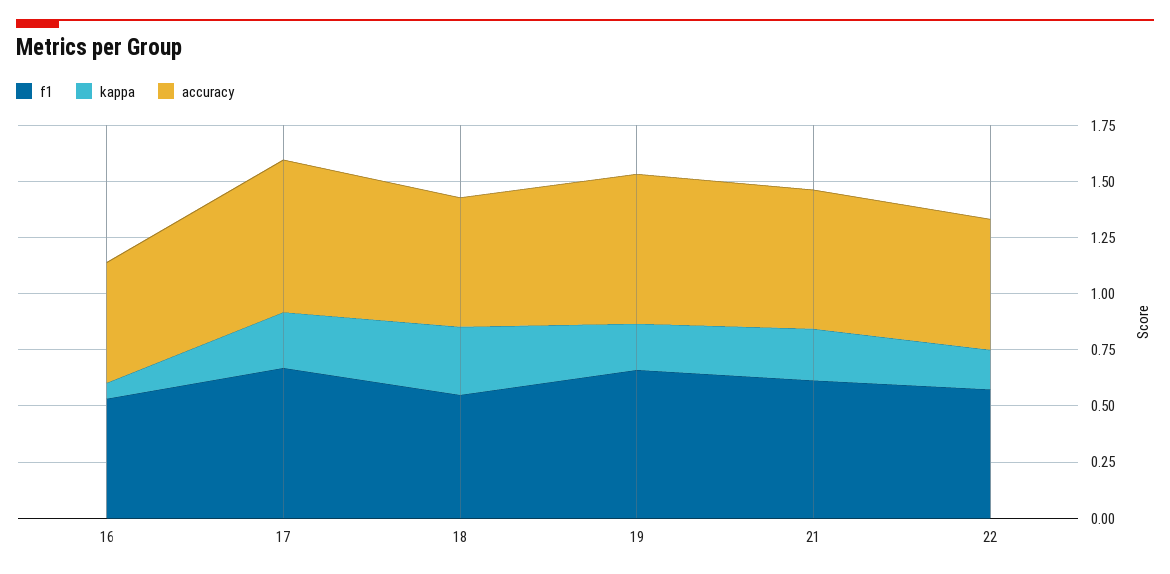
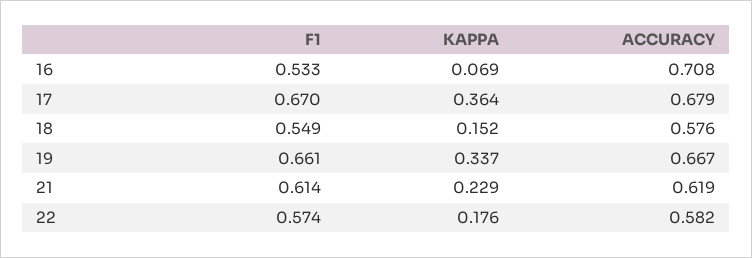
accuracy, 16: 0.55 -> 0.708
kappa, 17: 0.25 -> 0.364
kappa, 18: 0.3 -> 0.152
kappa, 19: 0.2 -> 0.337

